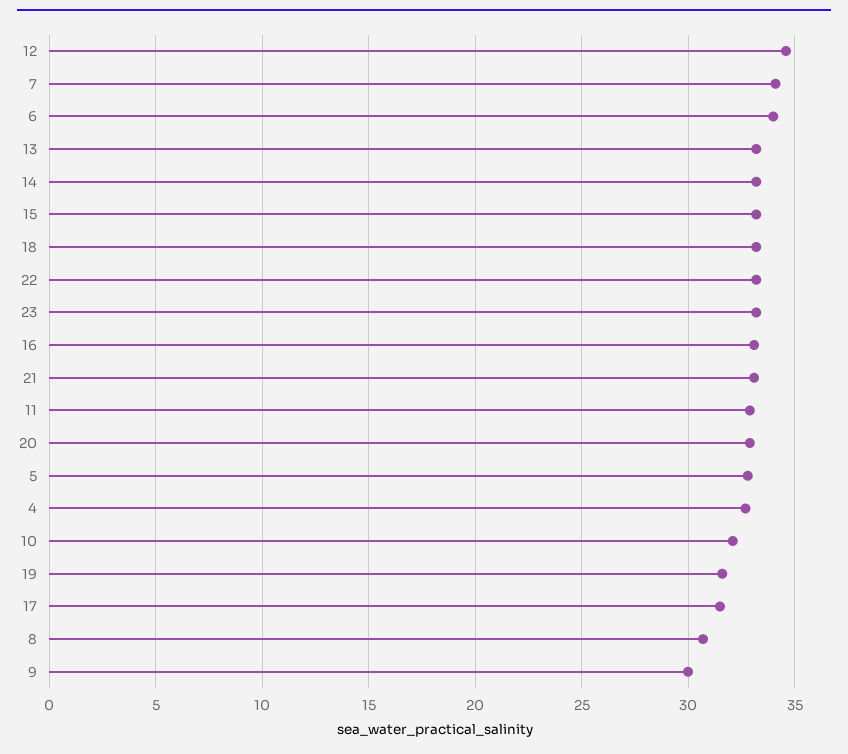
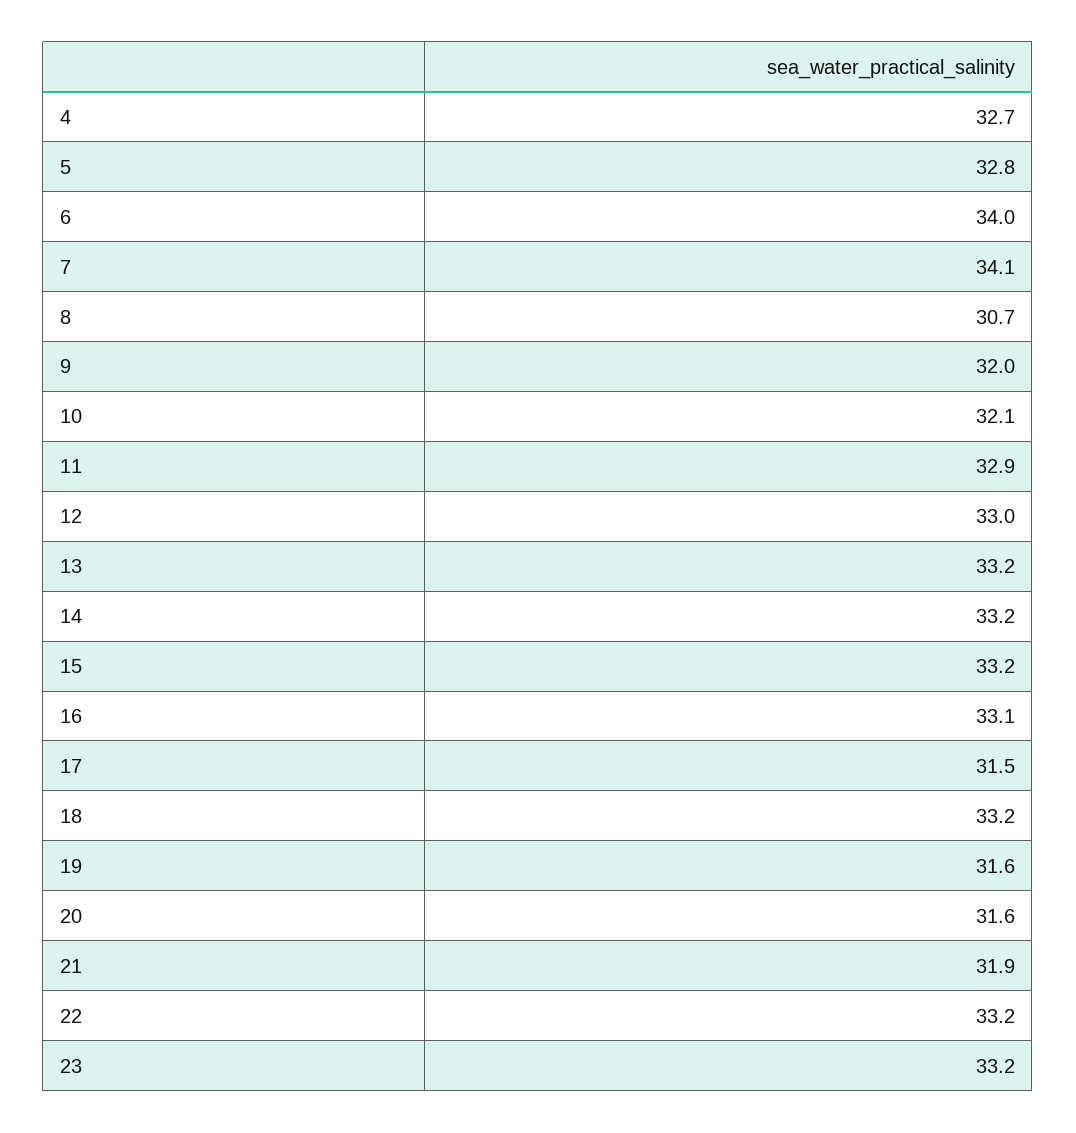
12: 34.5 -> 33
21: 33 -> 31.9
20: 33 -> 31.6
9: 30 -> 32

